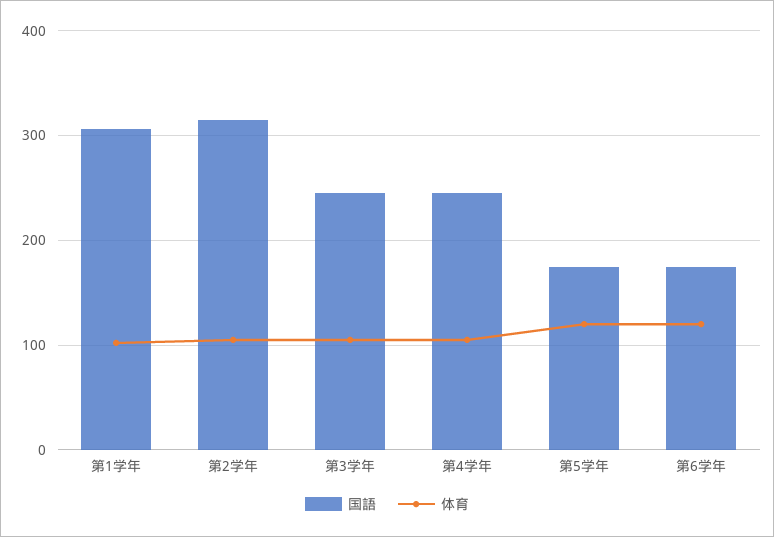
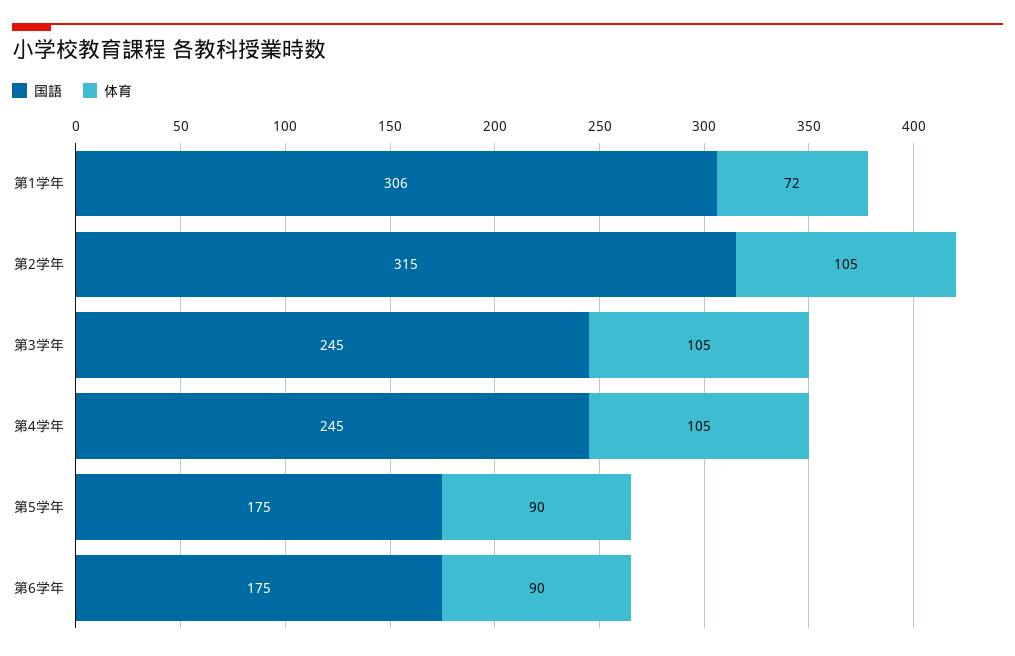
体育, 第1学年: 100 -> 72
体育, 第5学年: 120 -> 90
体育, 第6学年: 120 -> 90

